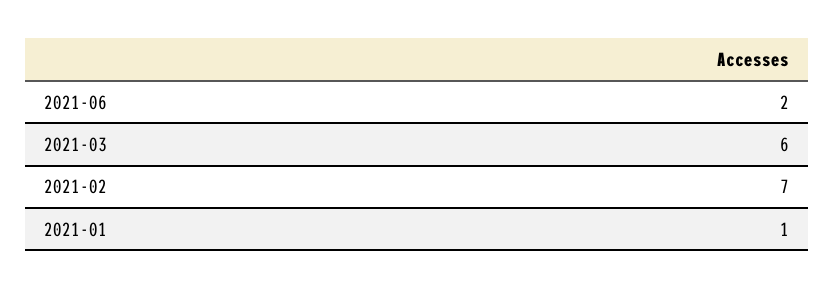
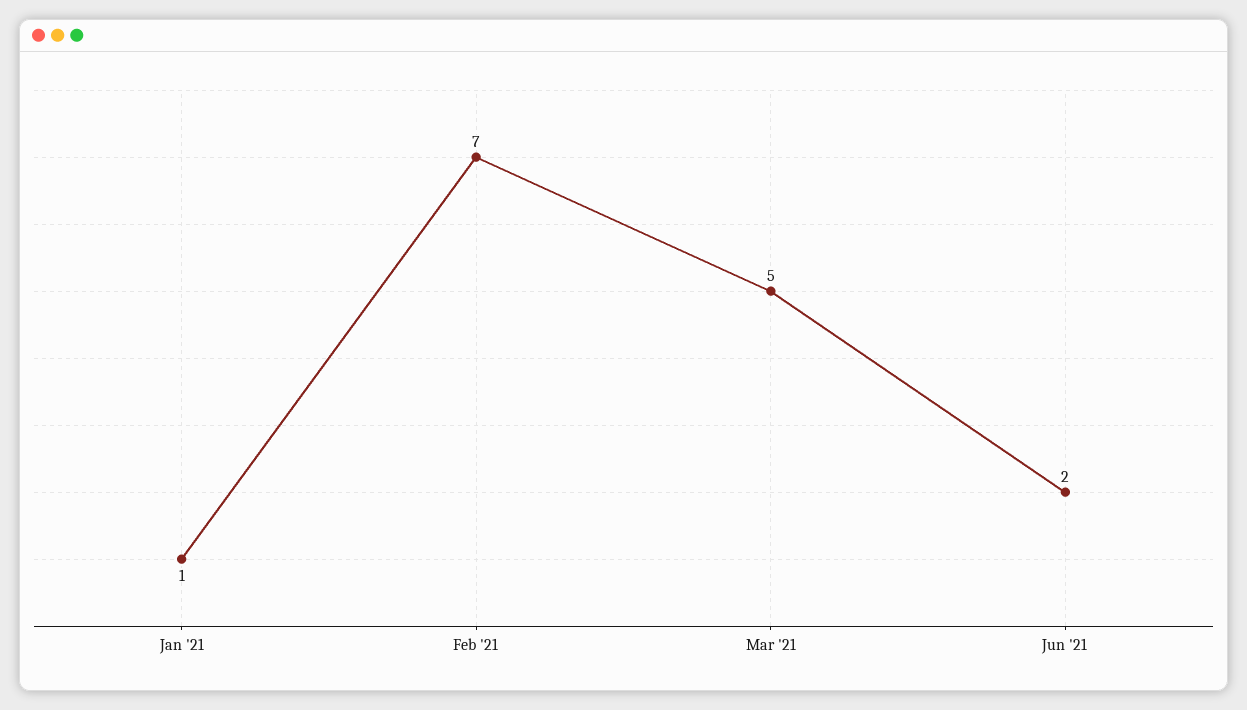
2021-03: 6 -> 5

